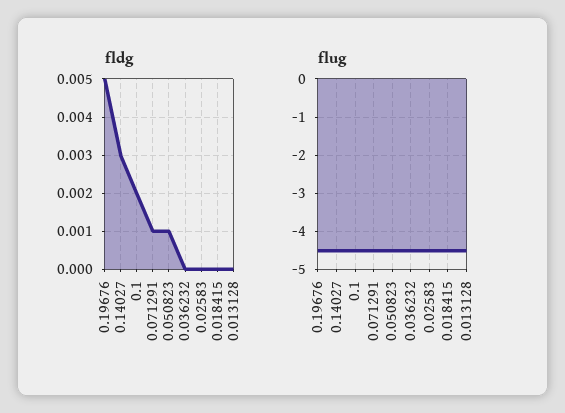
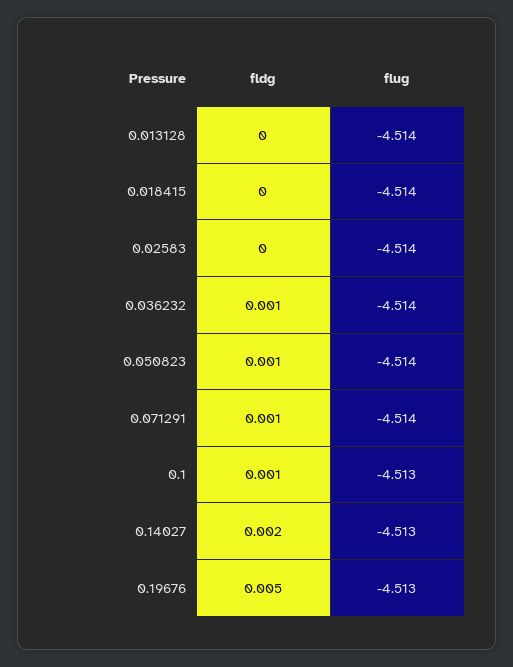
fldg, 0.14027: 0.003 -> 0.002
fldg, 0.1: 0.002 -> 0.001
fldg, 0.036232: 0 -> 0.001

